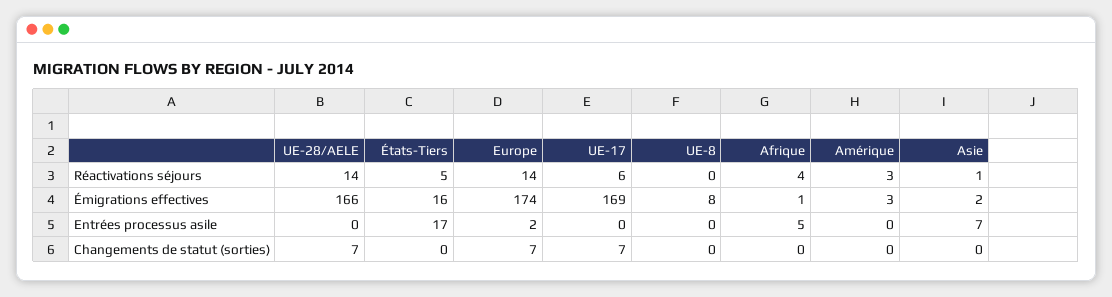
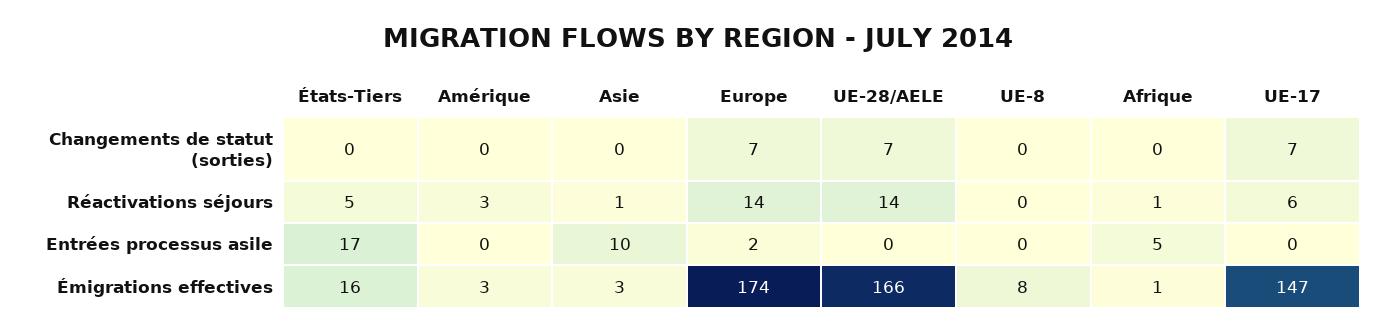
Afrique, Réactivations séjours: 4 -> 1
UE-17, Émigrations effectives: 169 -> 147
Asie, Émigrations effectives: 2 -> 3
Asie, Entrées processus asile: 7 -> 10

